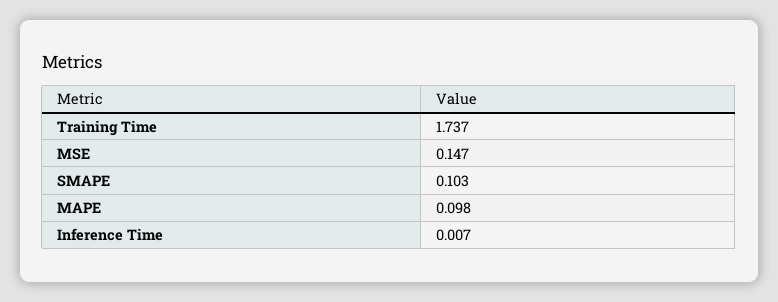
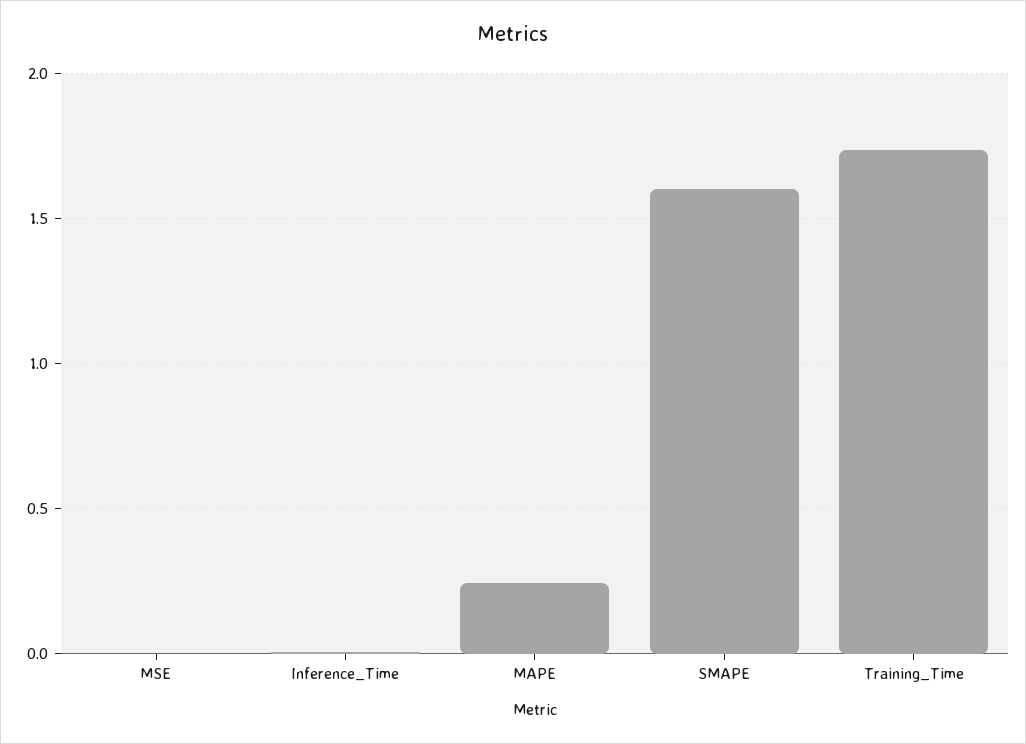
MSE: 0.147 -> 0
SMAPE: 0.103 -> 1.6
MAPE: 0.098 -> 0.25

